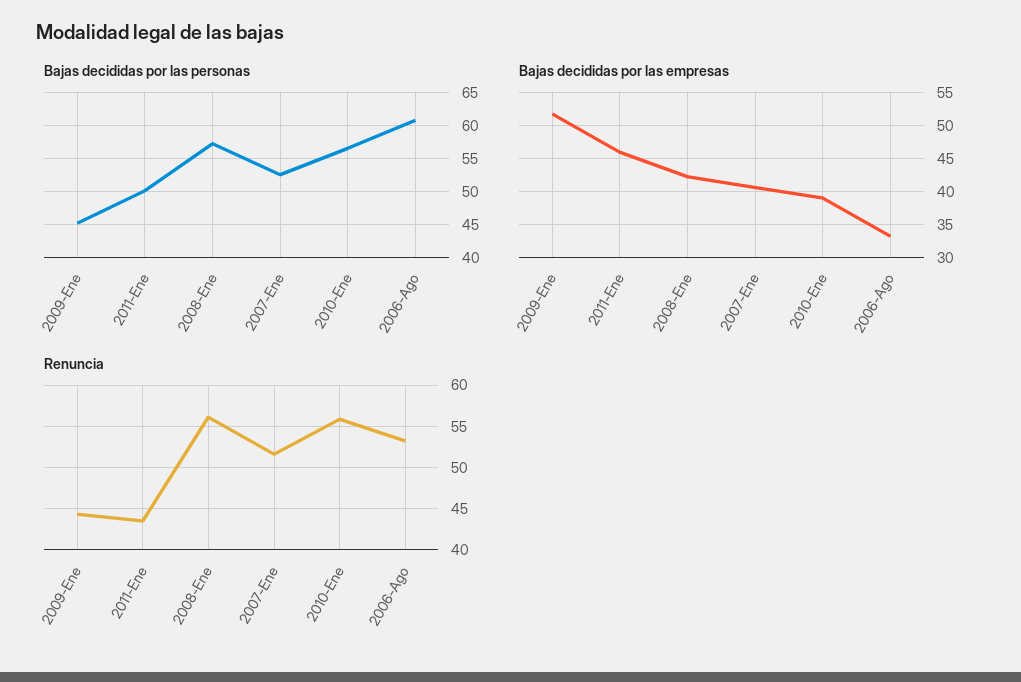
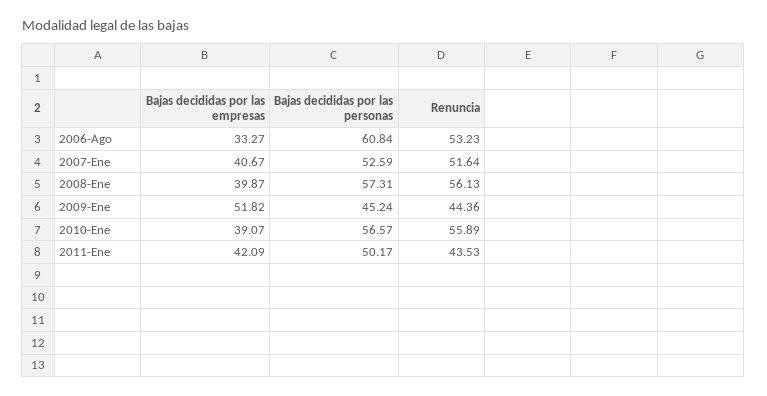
Bajas decididas por las empresas, 2011-Ene: 46 -> 42.09
Bajas decididas por las empresas, 2008-Ene: 42 -> 39.87

